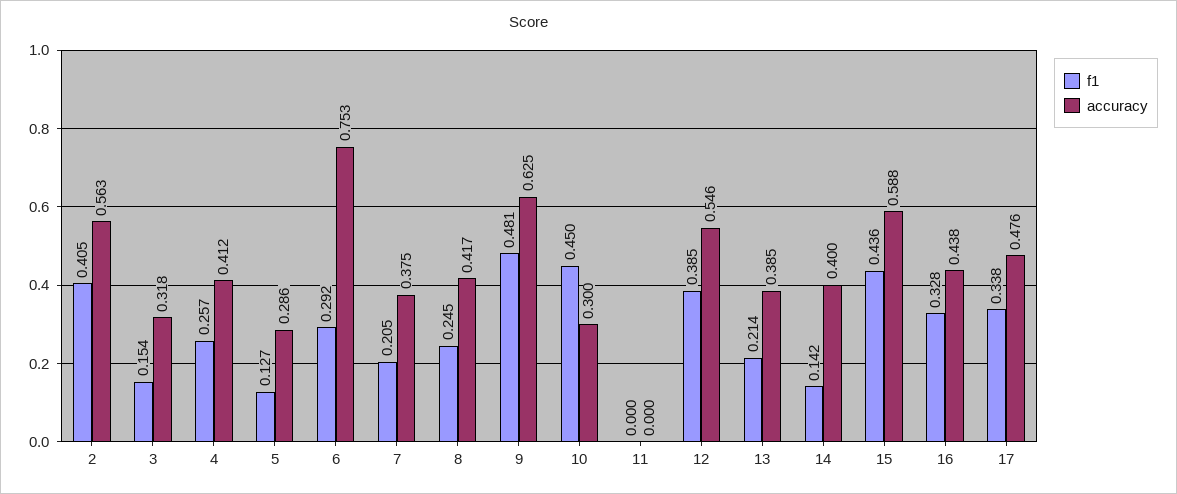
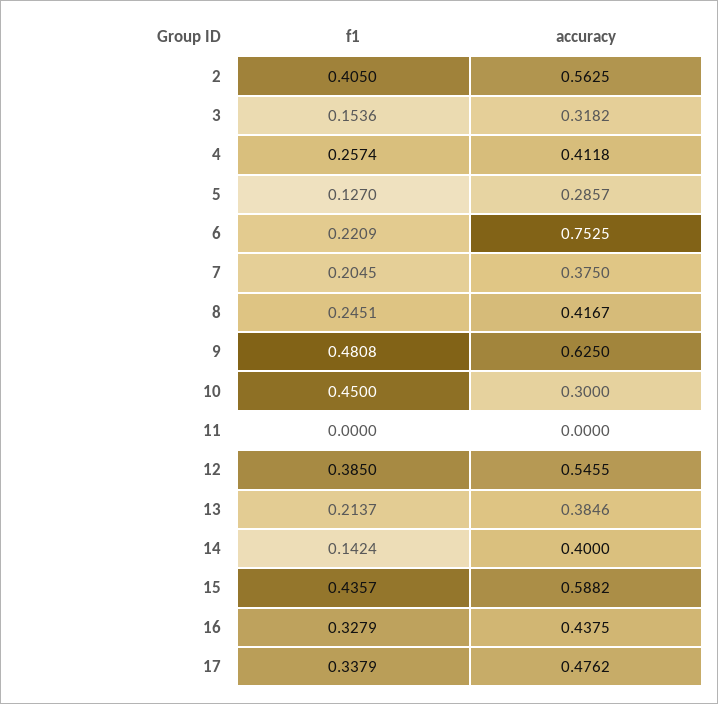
f1, 6: 0.292 -> 0.2209

